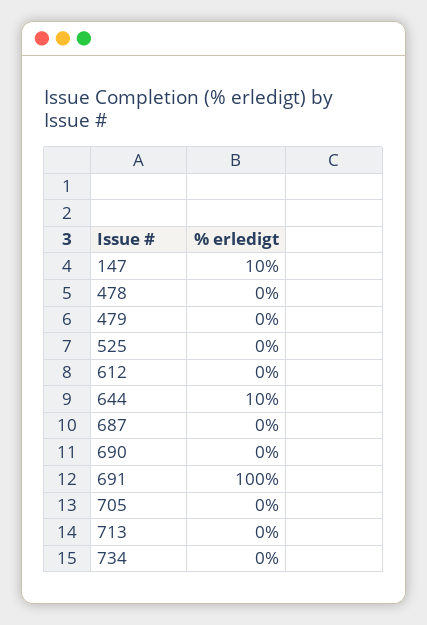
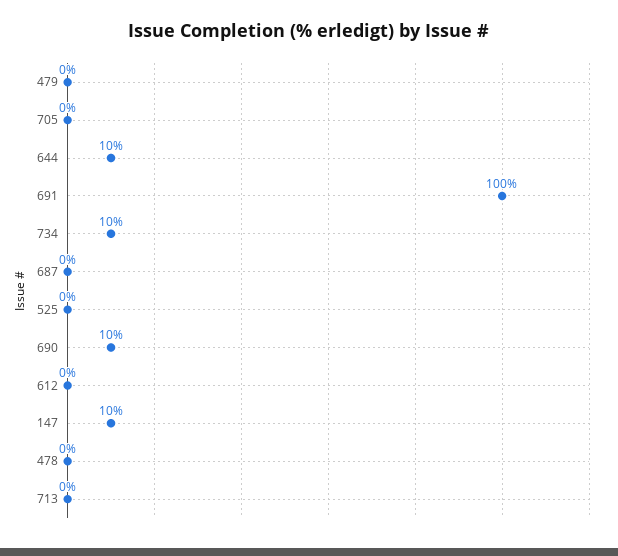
690: 0 -> 10
734: 0 -> 10

